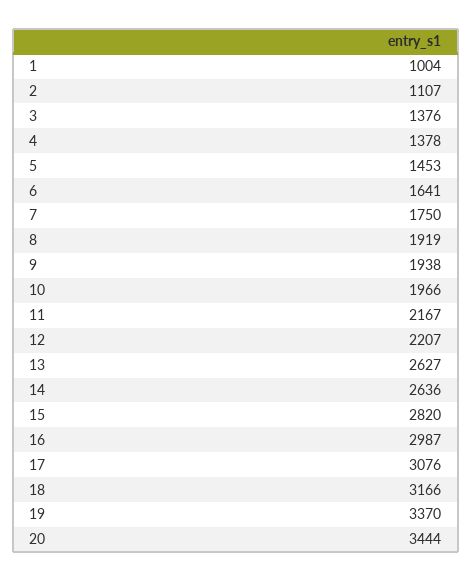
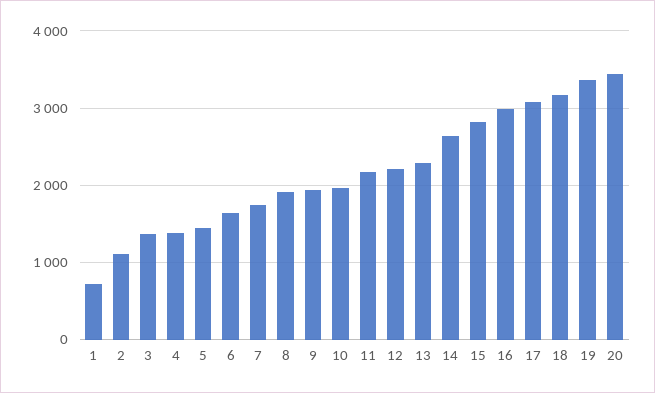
1: 1004 -> 700
13: 2627 -> 2300

